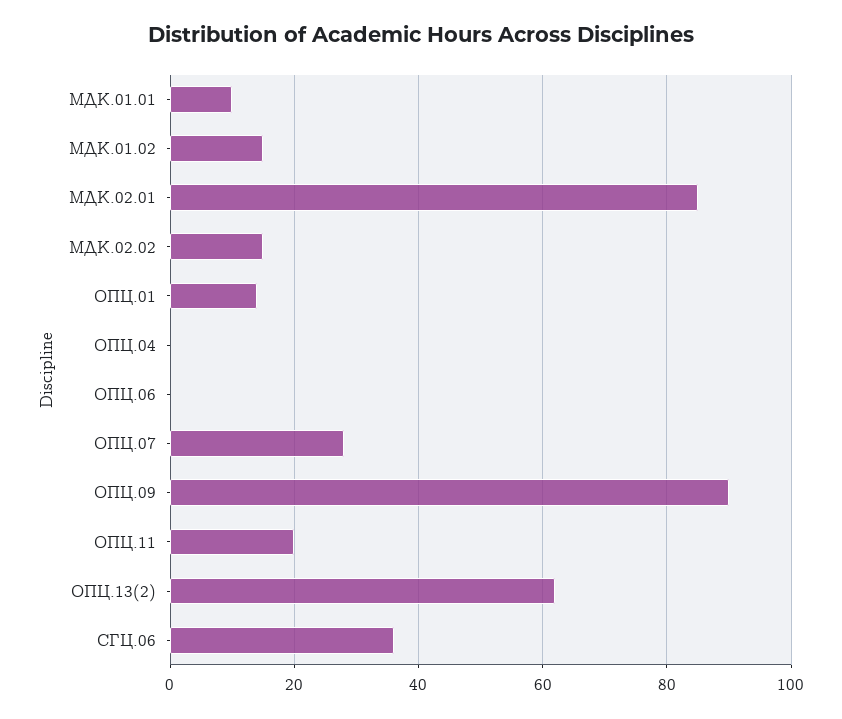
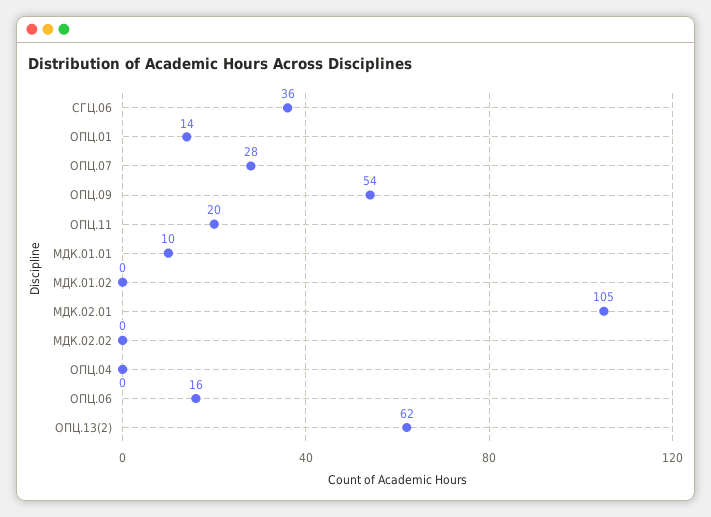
МДК.01.02: 15 -> 0
МДК.02.01: 85 -> 105
МДК.02.02: 15 -> 0
ОПЦ.06: 0 -> 16
ОПЦ.09: 90 -> 54

